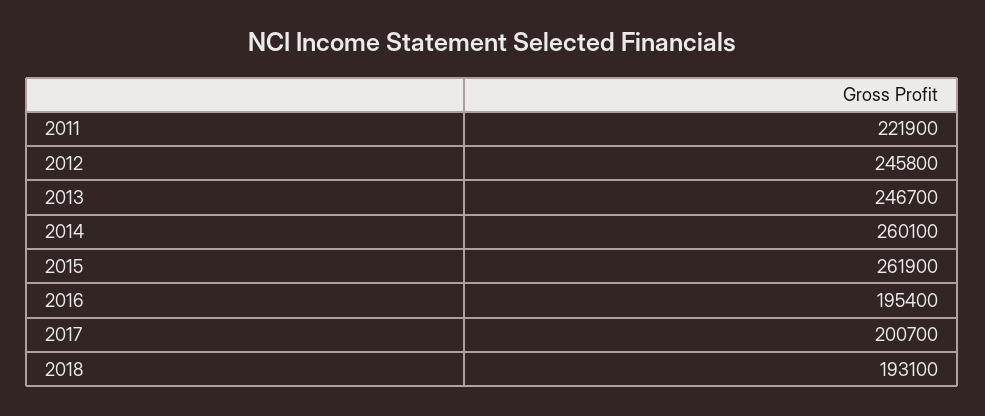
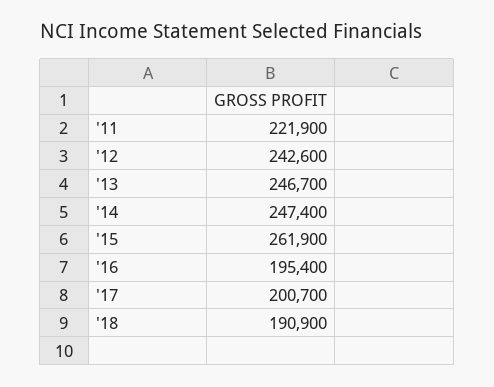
2012: 245800 -> 242600
2014: 260100 -> 247400
2018: 193100 -> 190900

